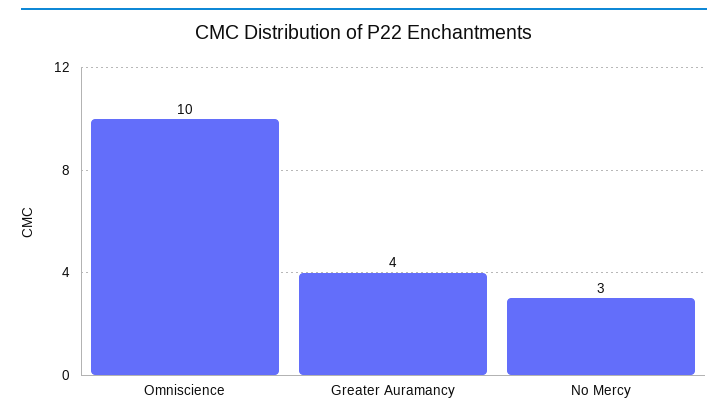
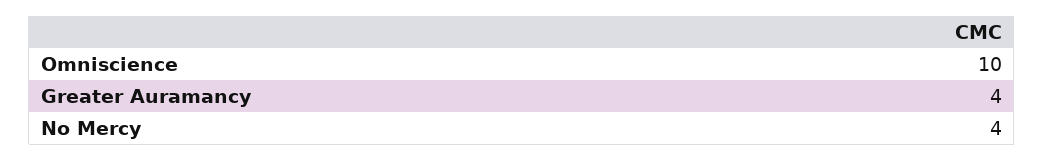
No Mercy: 3 -> 4

